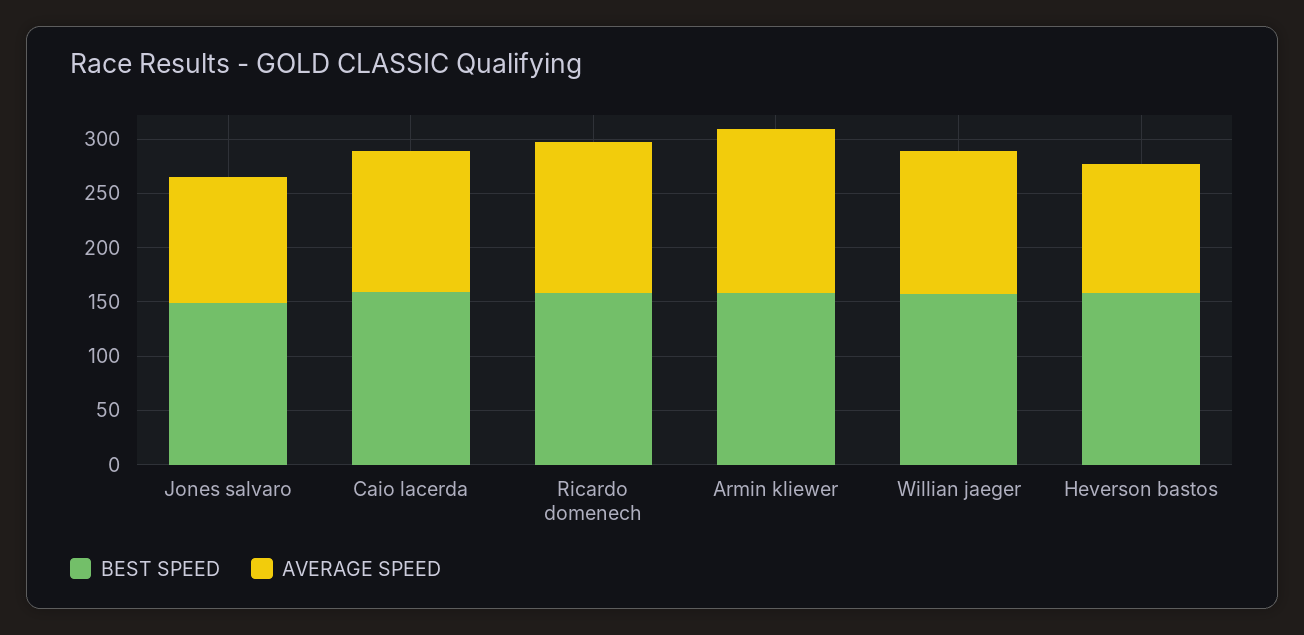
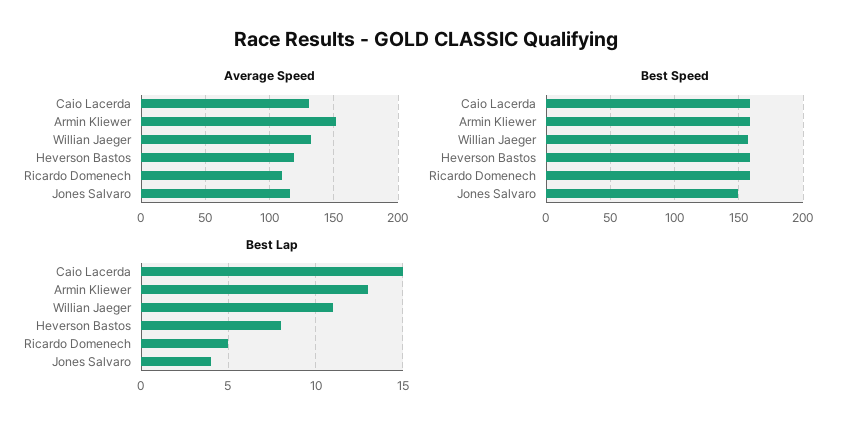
AVERAGE SPEED, Ricardo domenech: 140 -> 110
Best Lap, Caio lacerda: none -> 15
Best Lap, Armin kliewer: none -> 13
Best Lap, Willian jaeger: none -> 11
Best Lap, Heverson bastos: none -> 8
Best Lap, Ricardo domenech: none -> 5
Best Lap, Jones salvaro: none -> 4

